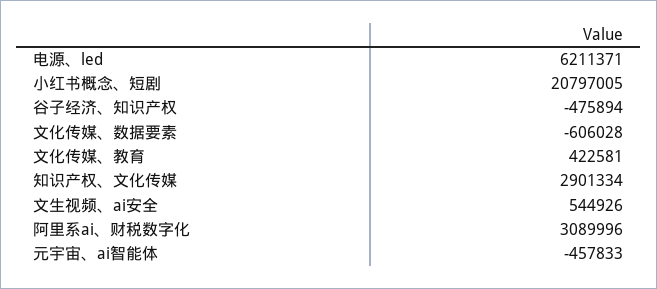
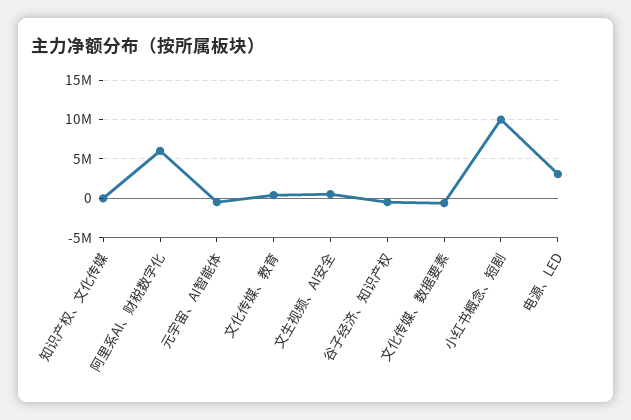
电源、led: 6211371 -> 3000000
小红书概念、短剧: 20797005 -> 10000000
知识产权、文化传媒: 2901334 -> 0
阿里系ai、财税数字化: 3089996 -> 6000000

